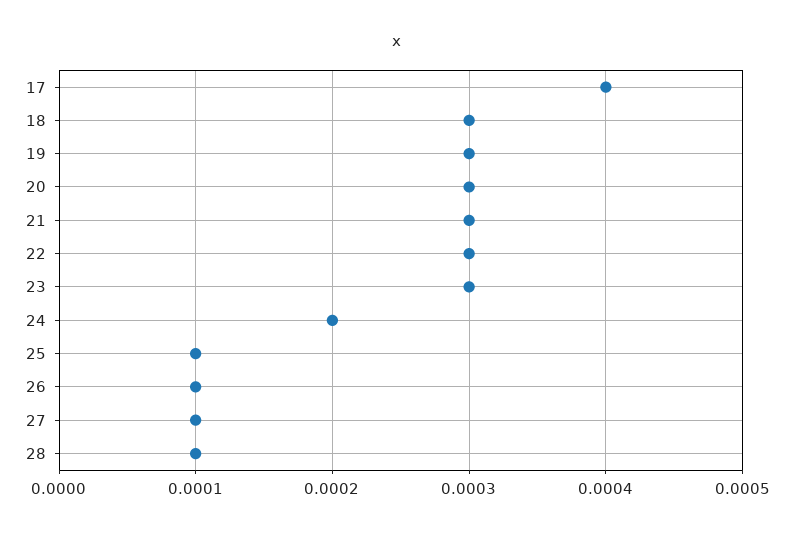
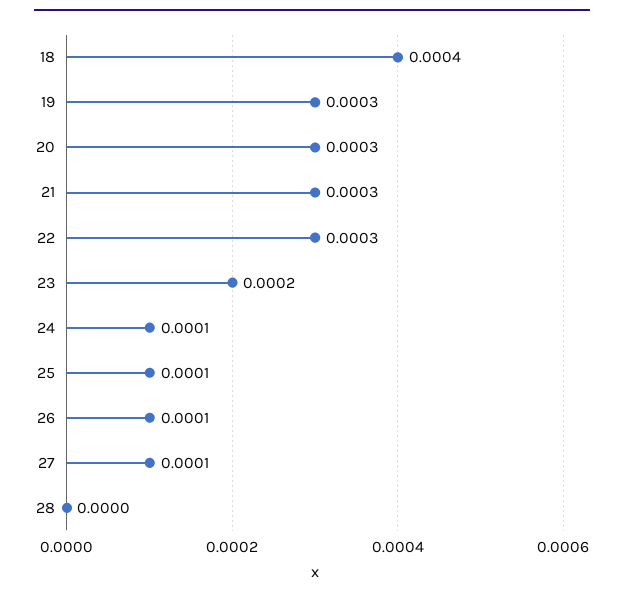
17: 0.0004 -> none
18: 0.0003 -> 0.0004
23: 0.0003 -> 0.0002
24: 0.0002 -> 0.0001
28: 0.0001 -> 0

